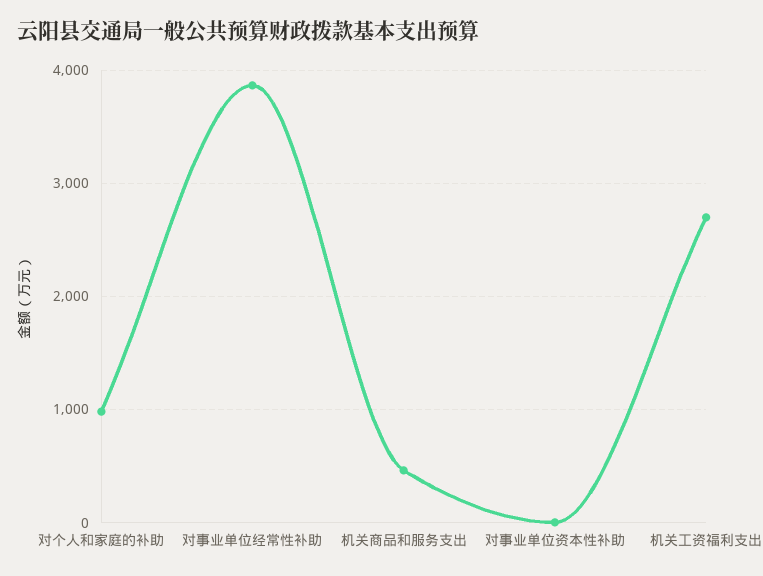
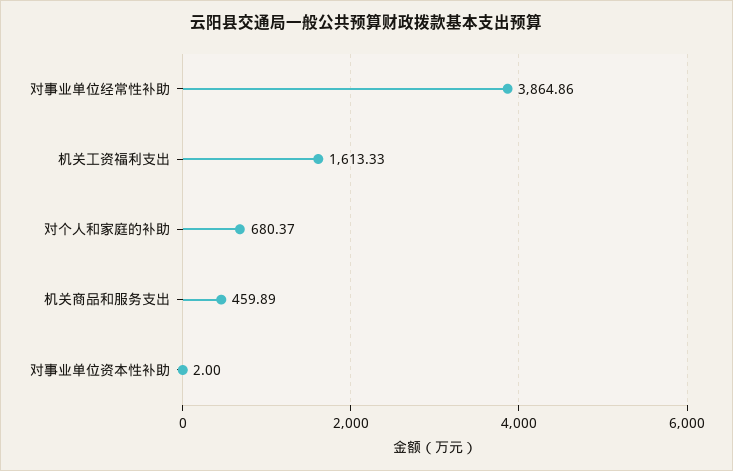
对个人和家庭的补助: 1000 -> 680.37
机关工资福利支出: 2700 -> 1613.33

